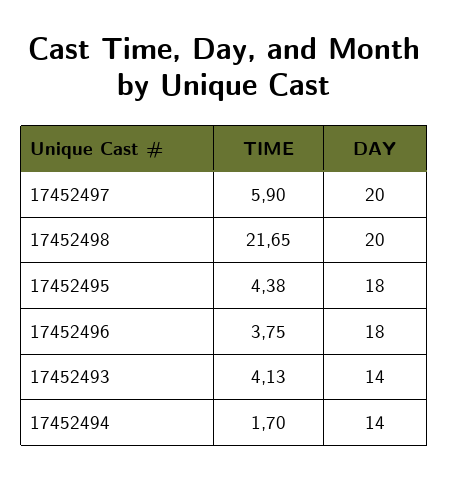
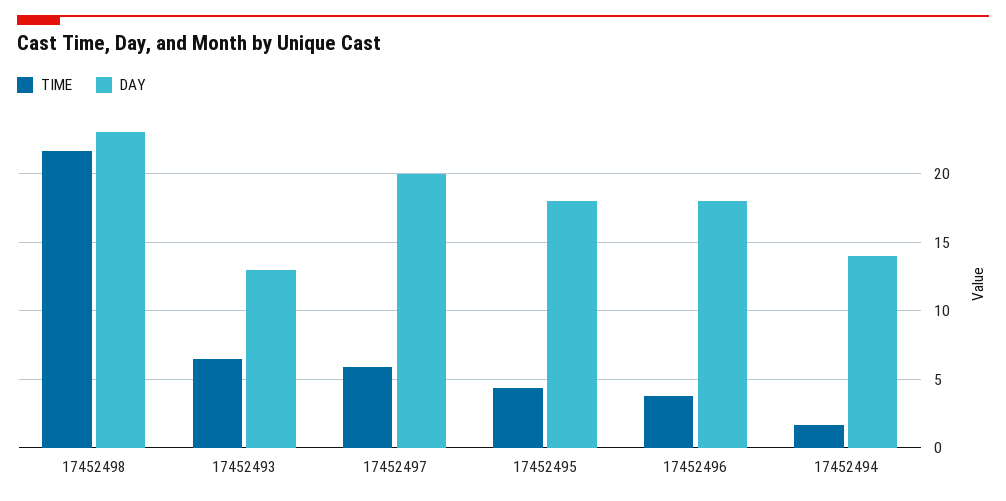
DAY, 17452498: 20 -> 23
TIME, 17452493: 4.13 -> 6.5
DAY, 17452493: 14 -> 13

